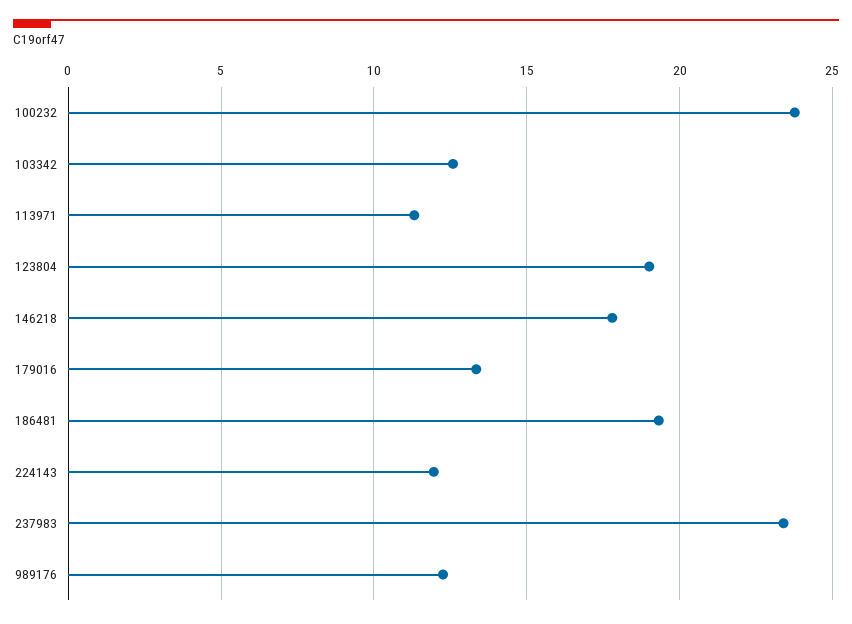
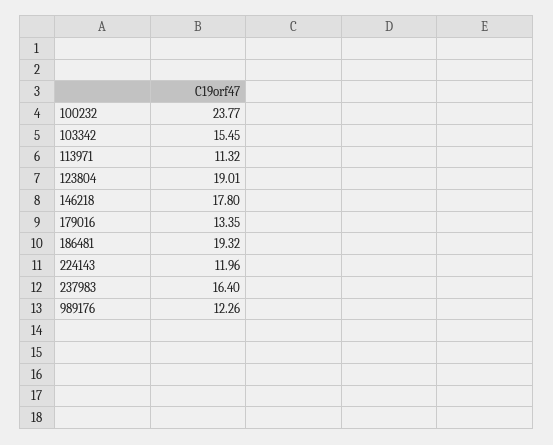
103342: 12.5 -> 15.45
237983: 23.5 -> 16.4

